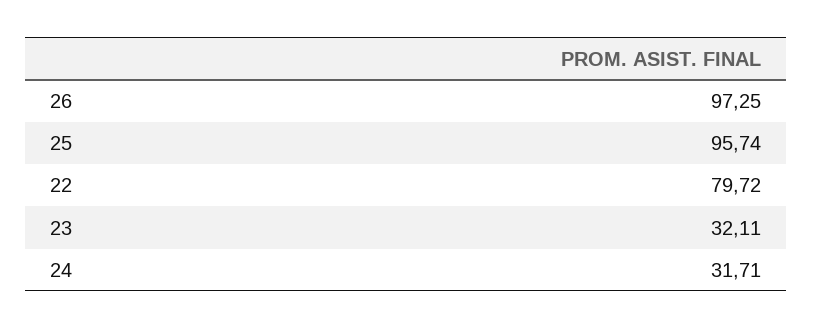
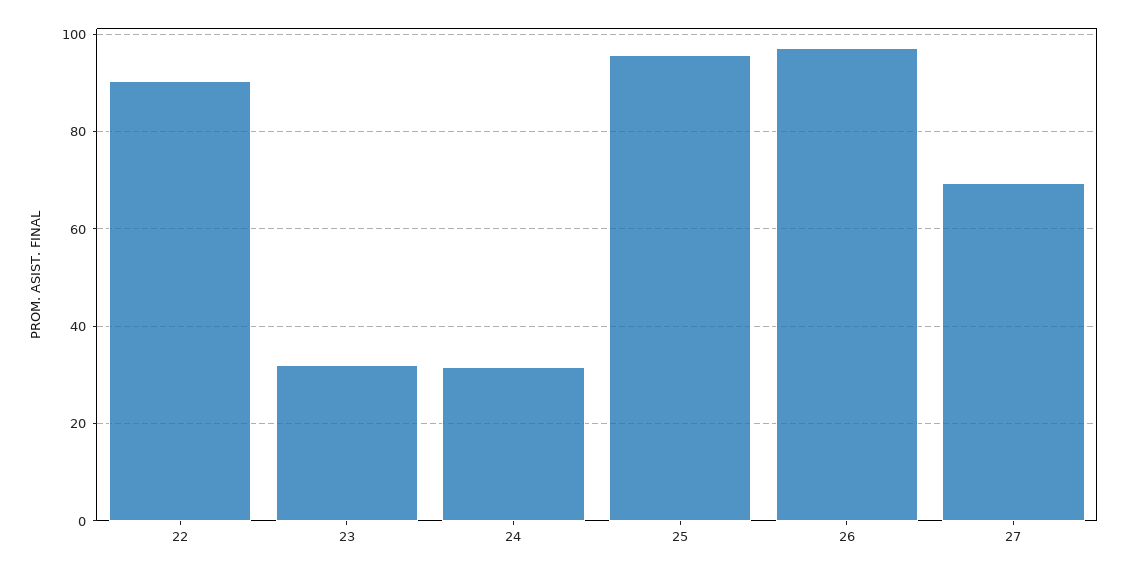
22: 79.72 -> 90
27: none -> 70

